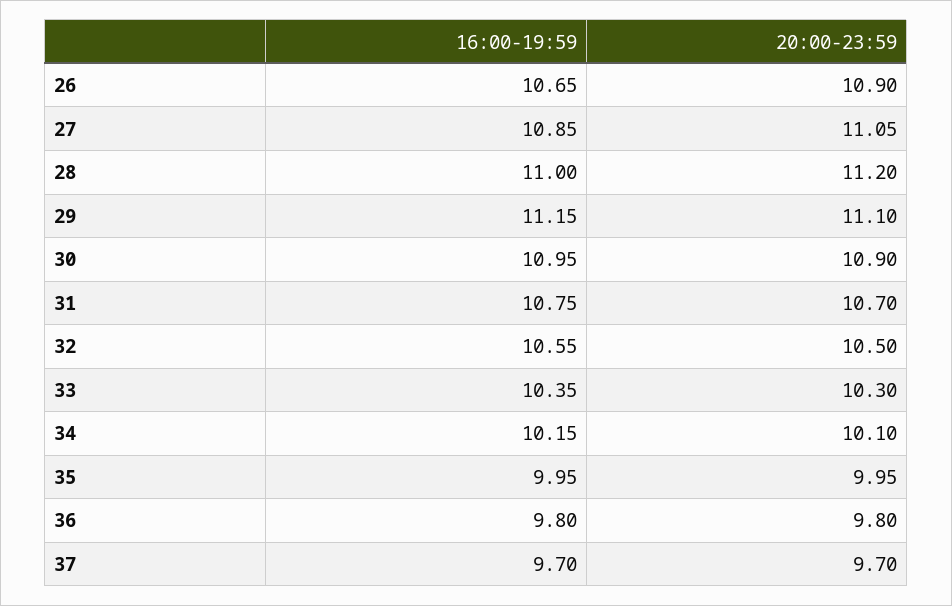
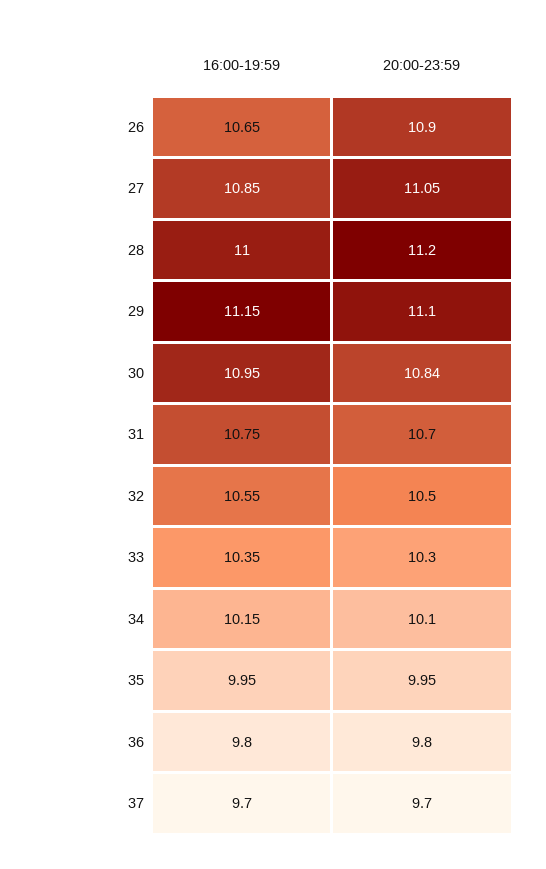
20:00-23:59, 30: 10.9 -> 10.84

